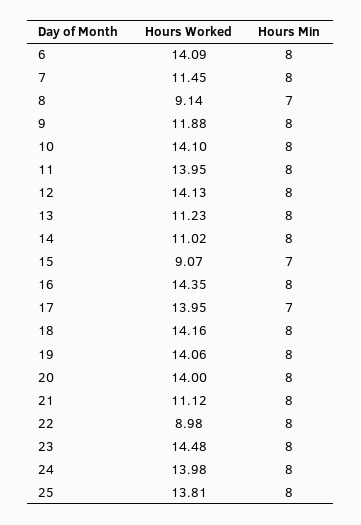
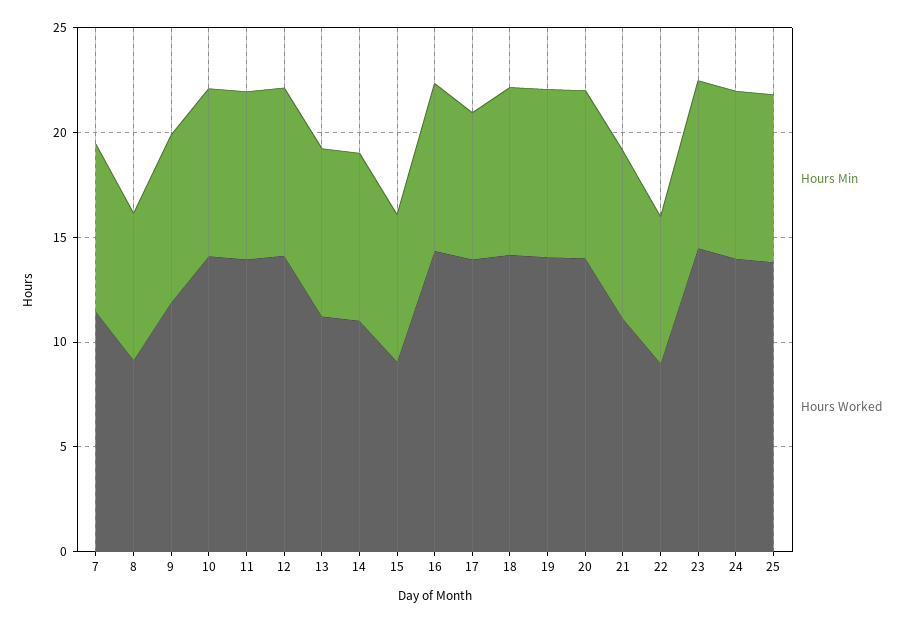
Hours Worked, 6: 14.09 -> none
Hours Min, 6: 8 -> none
Hours Min, 22: 8 -> 7

